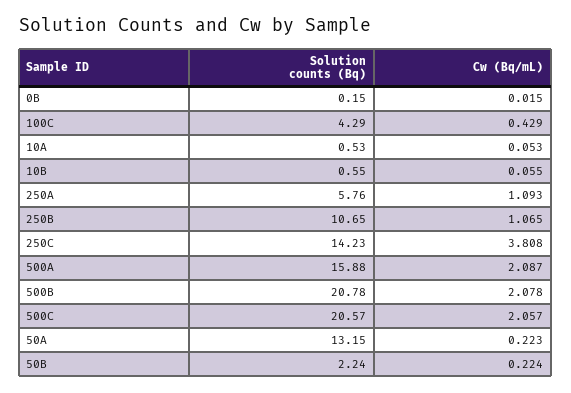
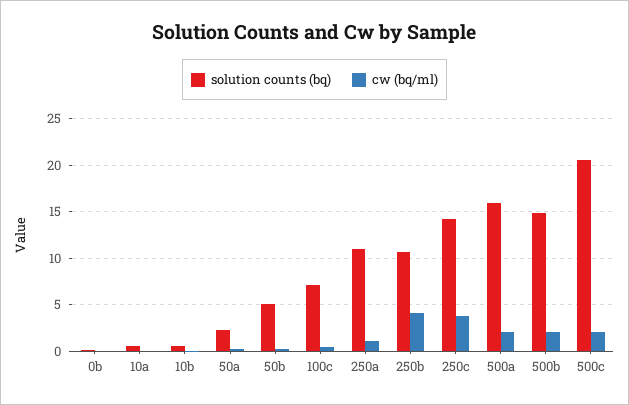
Solution counts (Bq), 100C: 4.29 -> 7
Solution counts (Bq), 250A: 5.76 -> 11
Cw (Bq/mL), 250B: 1.065 -> 4
Solution counts (Bq), 500B: 20.78 -> 15
Solution counts (Bq), 50A: 13.15 -> 2
Solution counts (Bq), 50B: 2.24 -> 5

